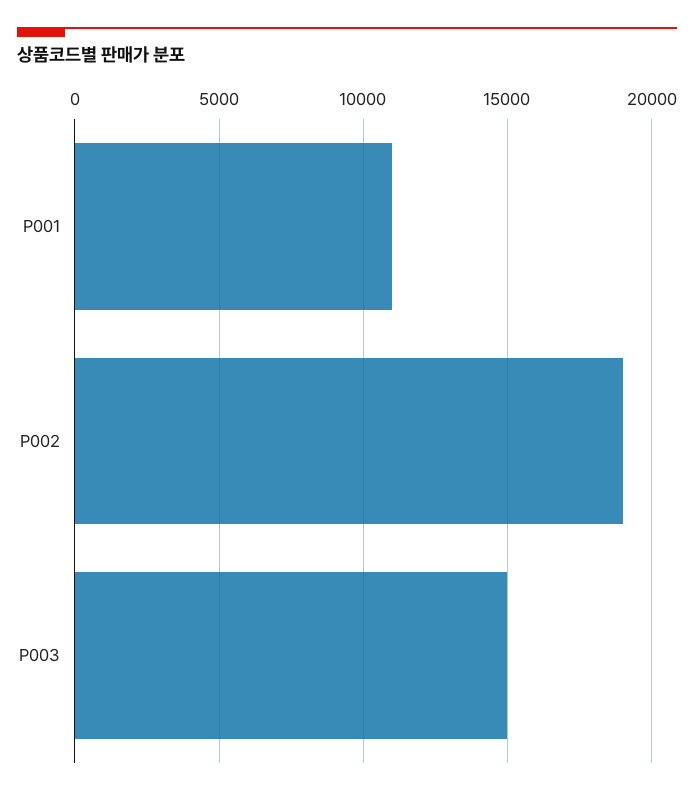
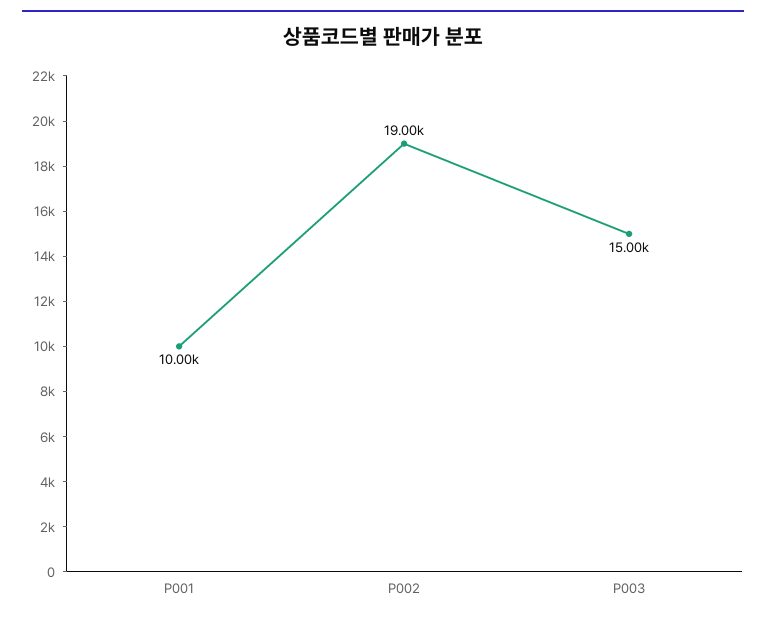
P001: 11000 -> 10000

